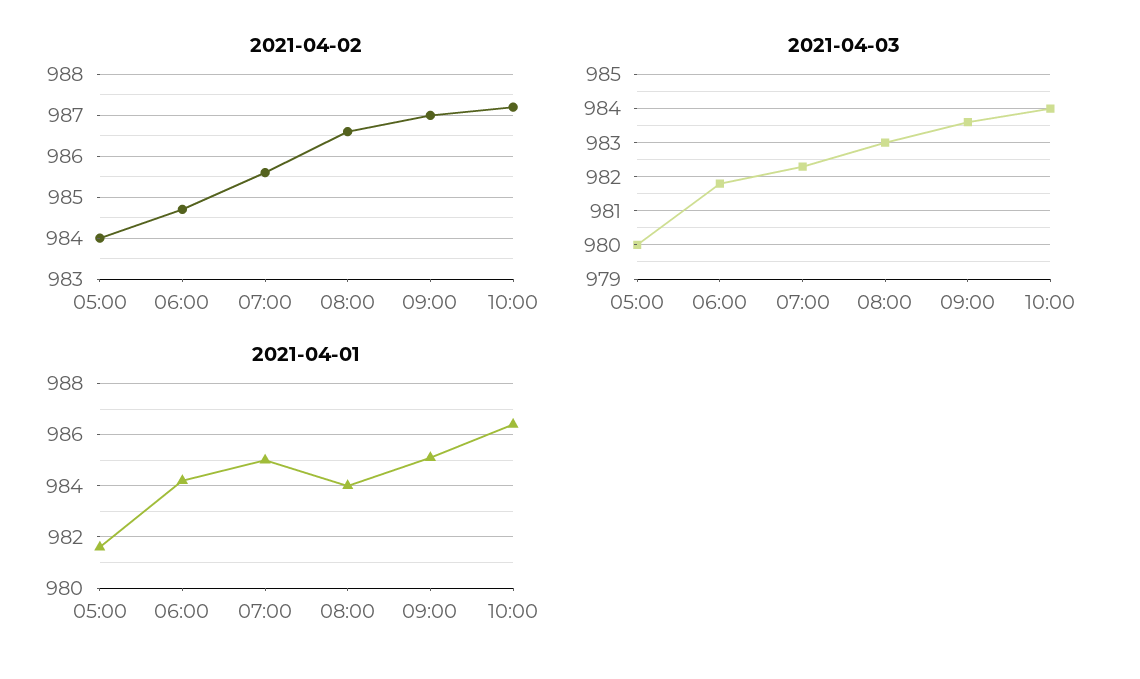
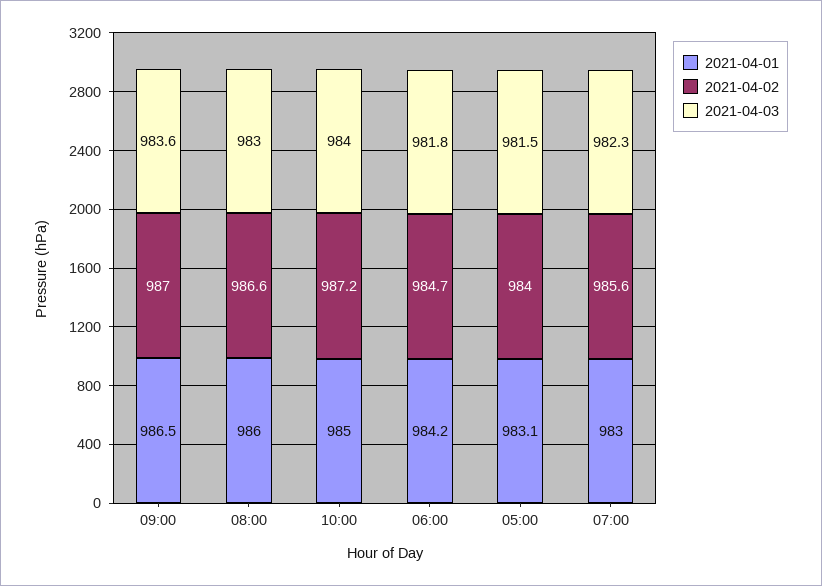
2021-04-03, 05:00: 980 -> 981.5
2021-04-01, 05:00: 981.5 -> 983.1
2021-04-01, 07:00: 985 -> 983
2021-04-01, 08:00: 984 -> 986
2021-04-01, 09:00: 985 -> 986.5
2021-04-01, 10:00: 986.5 -> 985

